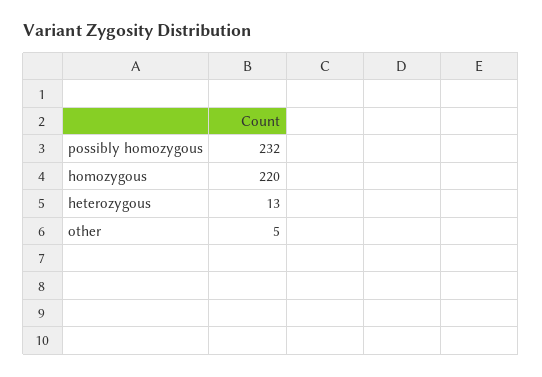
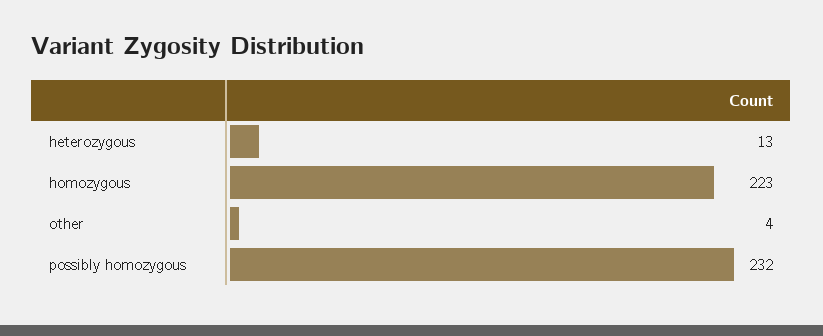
homozygous: 220 -> 223
other: 5 -> 4

